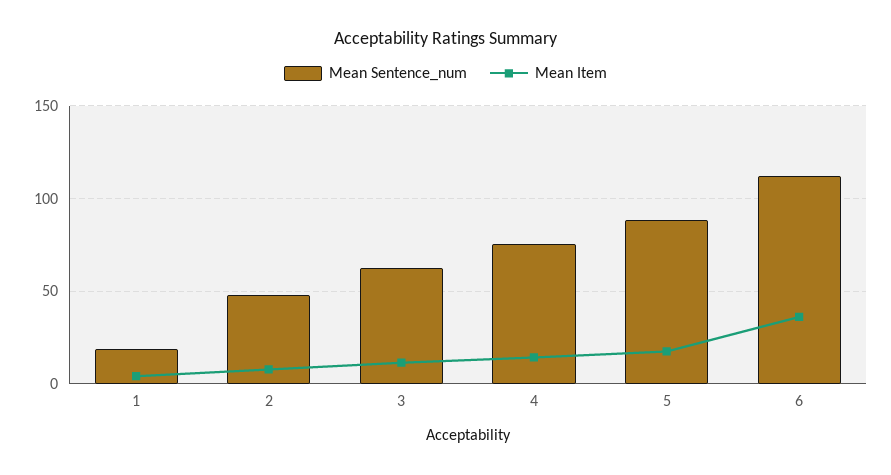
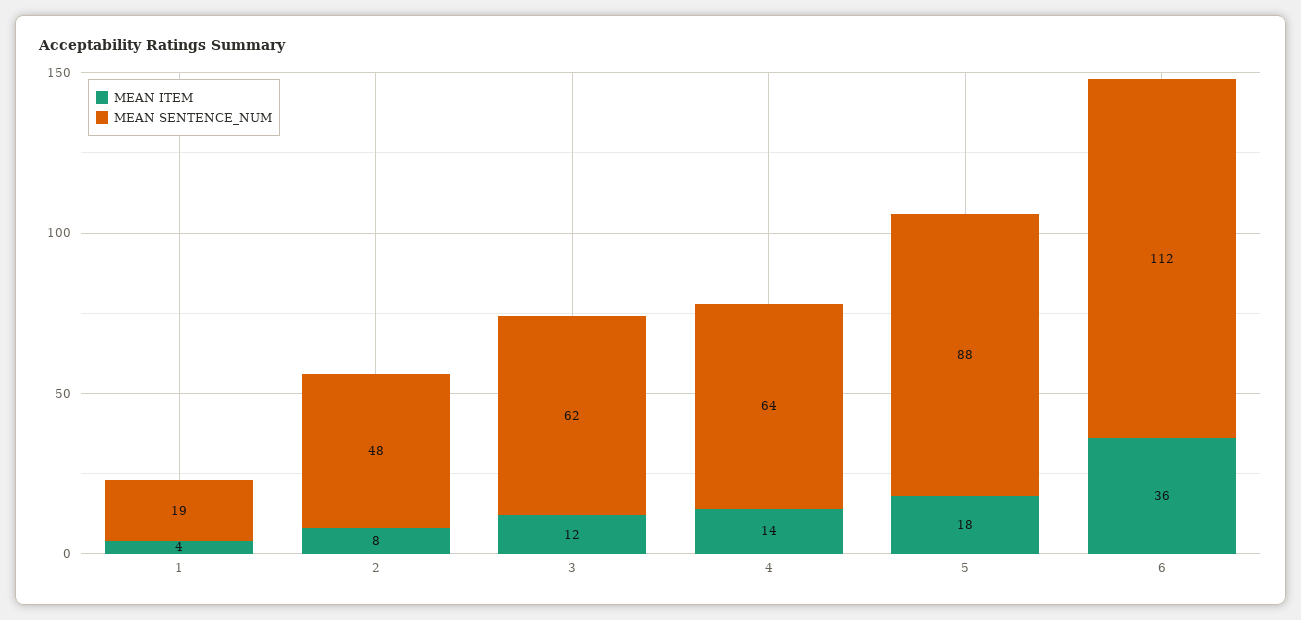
Mean Sentence_num, 4: 75 -> 64

